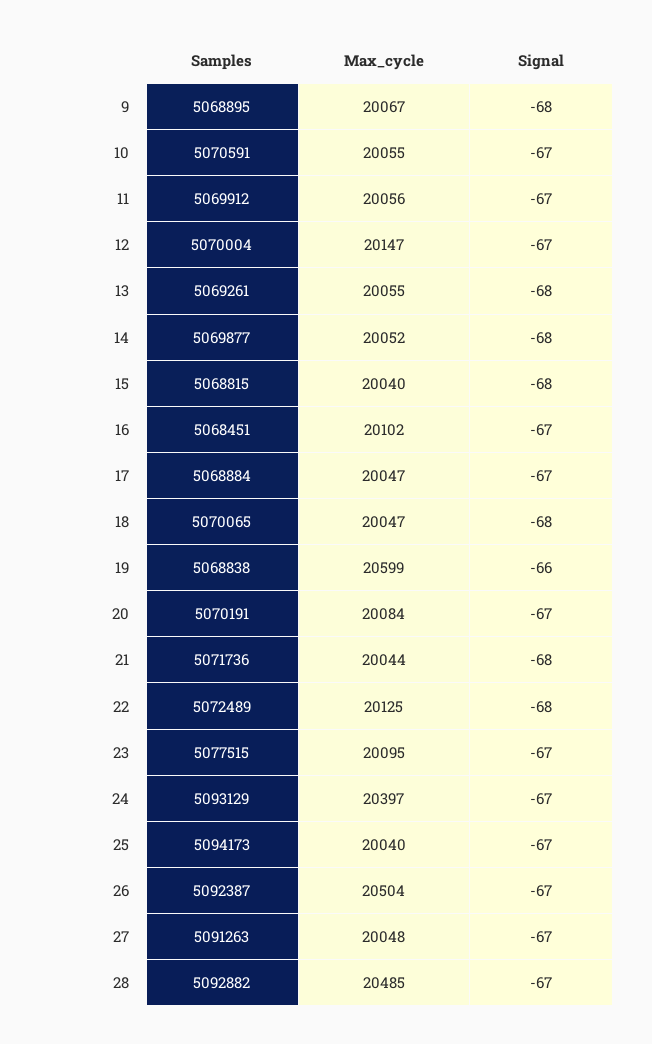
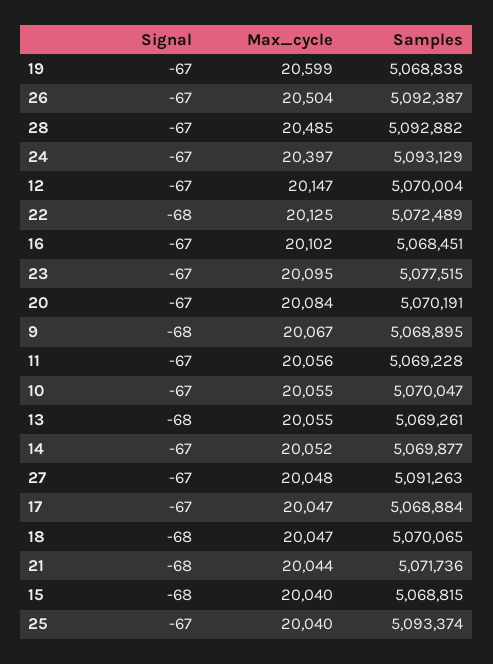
Samples, 10: 5070591 -> 5070047
Samples, 11: 5069912 -> 5069228
Signal, 14: -68 -> -67
Signal, 19: -66 -> -67
Samples, 25: 5094173 -> 5093374

